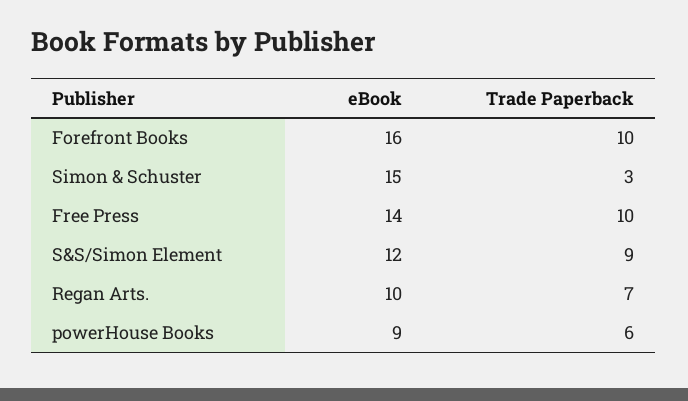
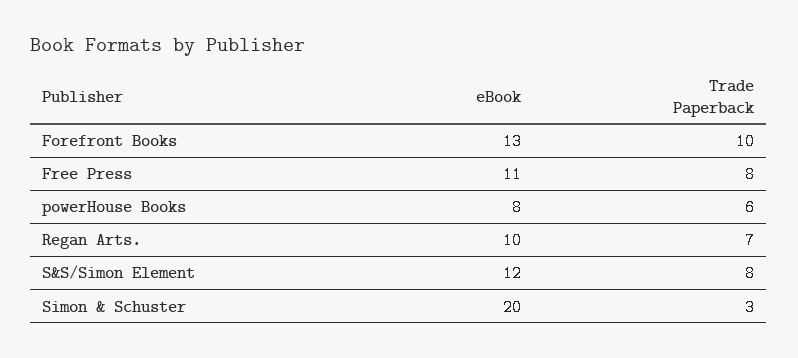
eBook, Forefront Books: 16 -> 13
eBook, Simon & Schuster: 15 -> 20
eBook, Free Press: 14 -> 11
Trade Paperback, Free Press: 10 -> 8
Trade Paperback, S&S/Simon Element: 9 -> 8
eBook, powerHouse Books: 9 -> 8

